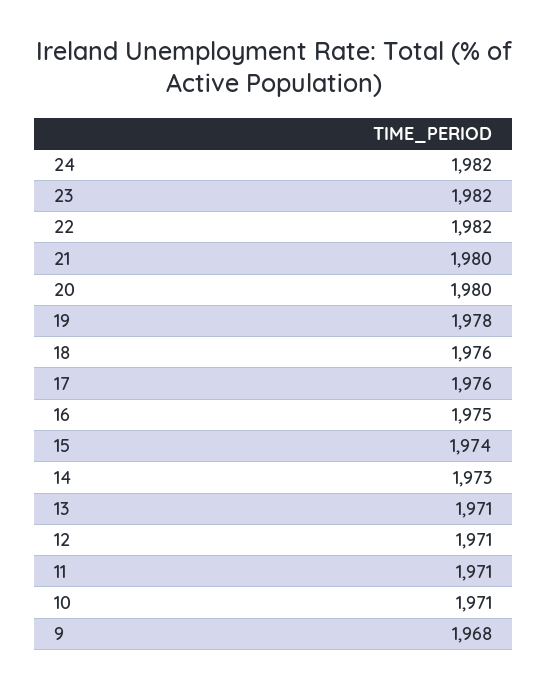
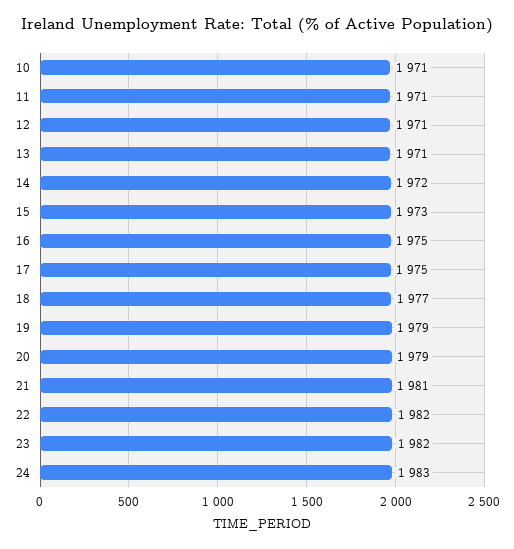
24: 1982 -> 1983
21: 1980 -> 1981
20: 1980 -> 1979
19: 1978 -> 1979
18: 1976 -> 1977
17: 1976 -> 1975
15: 1974 -> 1973
14: 1973 -> 1972
9: 1968 -> none

